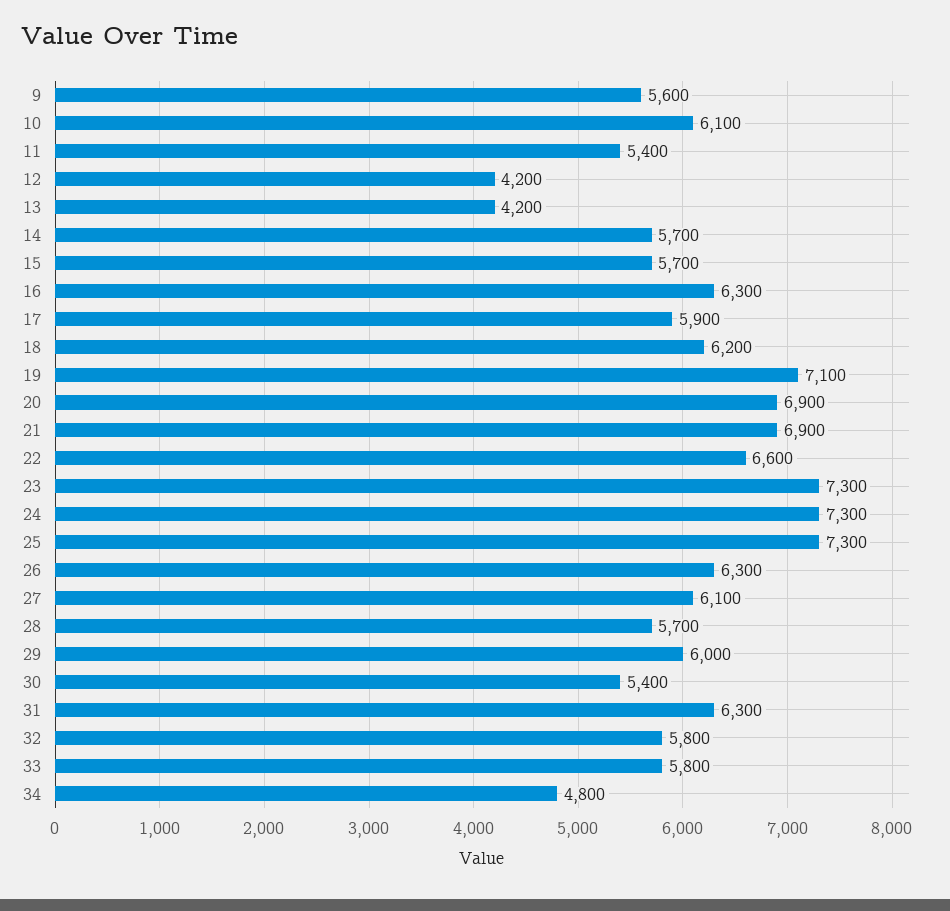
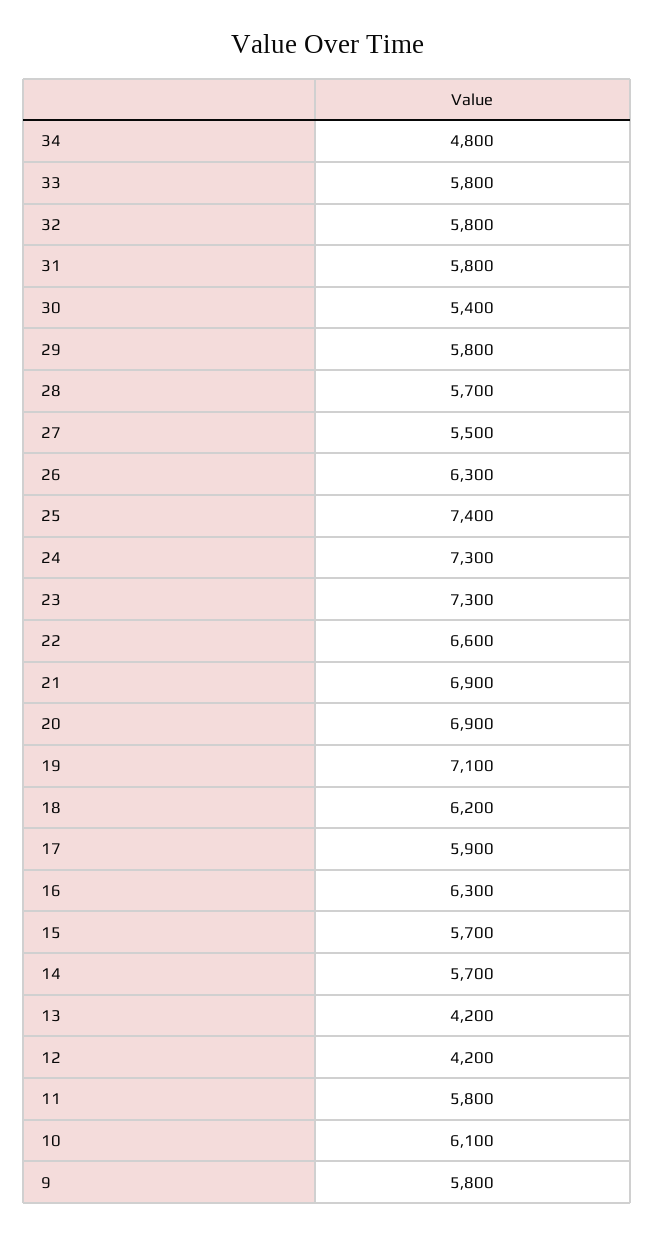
9: 5600 -> 5800
11: 5400 -> 5800
25: 7300 -> 7400
27: 6100 -> 5500
29: 6000 -> 5800
31: 6300 -> 5800

